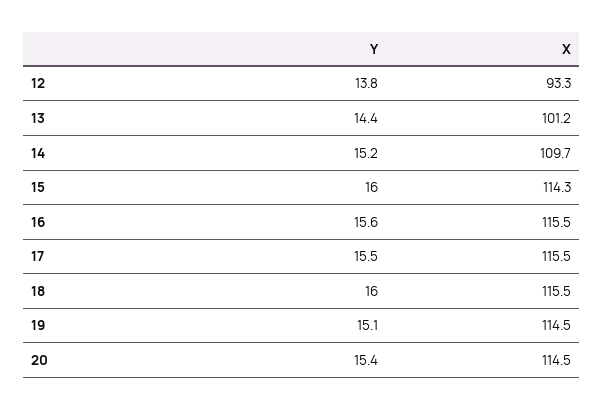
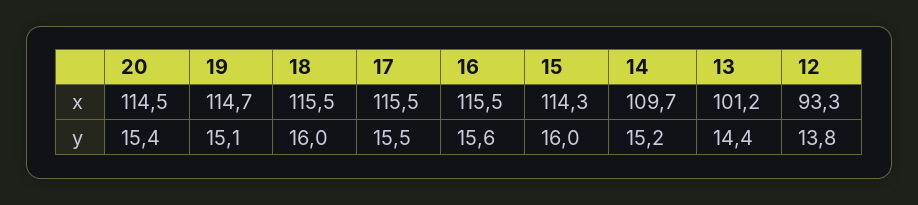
X, 19: 114.5 -> 114.7

